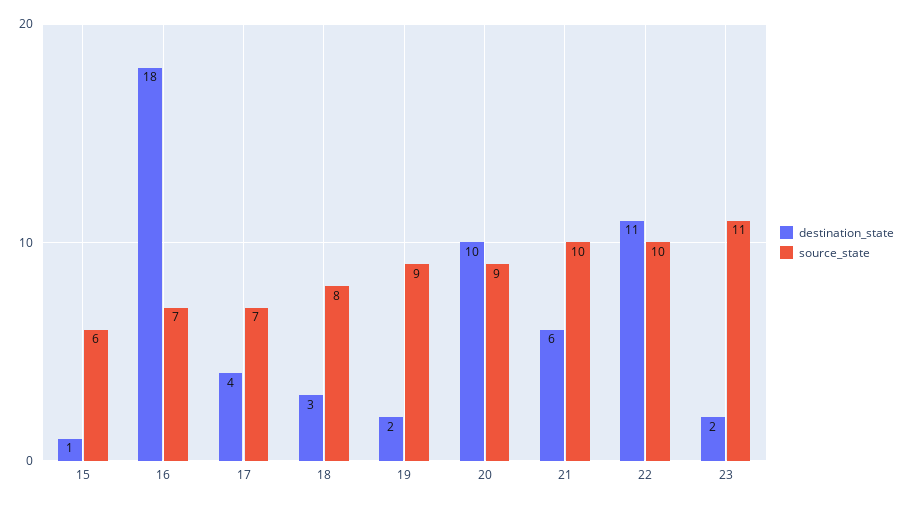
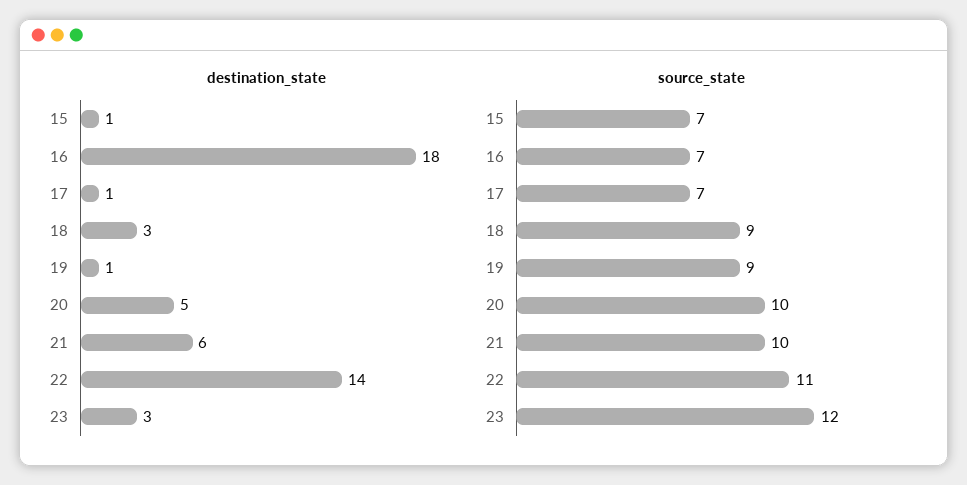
source_state, 15: 6 -> 7
destination_state, 17: 4 -> 1
source_state, 18: 8 -> 9
destination_state, 19: 2 -> 1
destination_state, 20: 10 -> 5
source_state, 20: 9 -> 10
destination_state, 22: 11 -> 14
source_state, 22: 10 -> 11
destination_state, 23: 2 -> 3
source_state, 23: 11 -> 12

